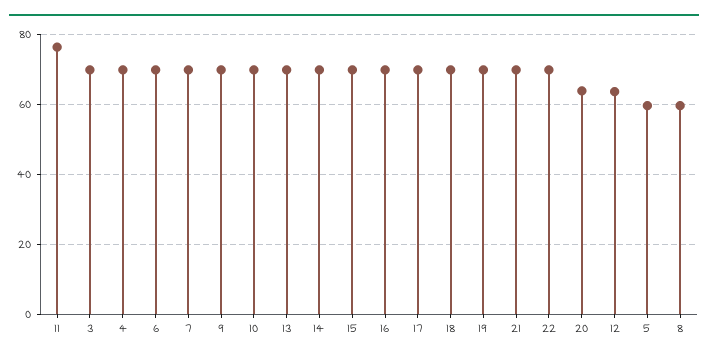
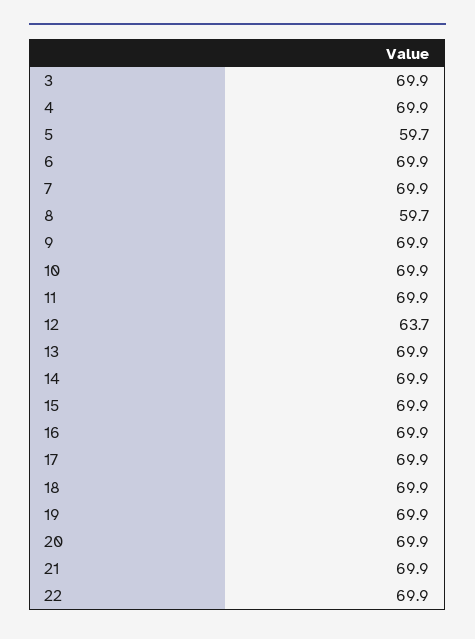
11: 76 -> 69.9
20: 64 -> 69.9

